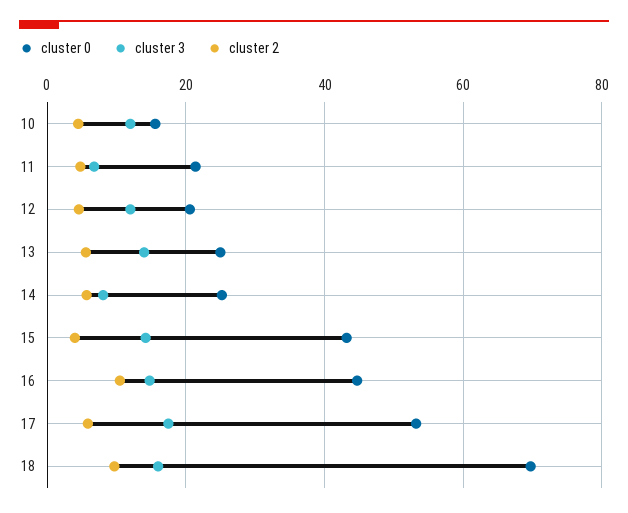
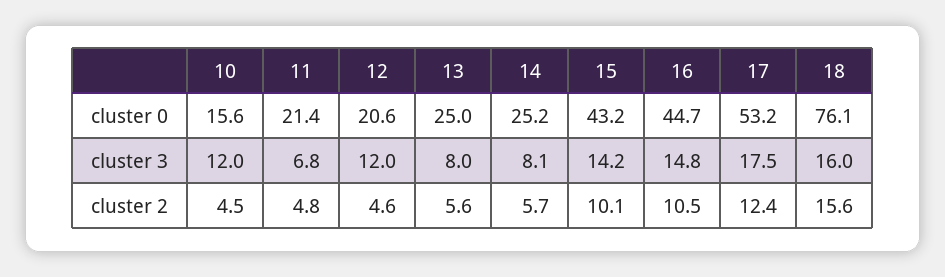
cluster 3, 13: 14 -> 8
cluster 2, 15: 4 -> 10.1
cluster 2, 17: 6 -> 12.4
cluster 0, 18: 70 -> 76.1
cluster 2, 18: 10 -> 15.6

